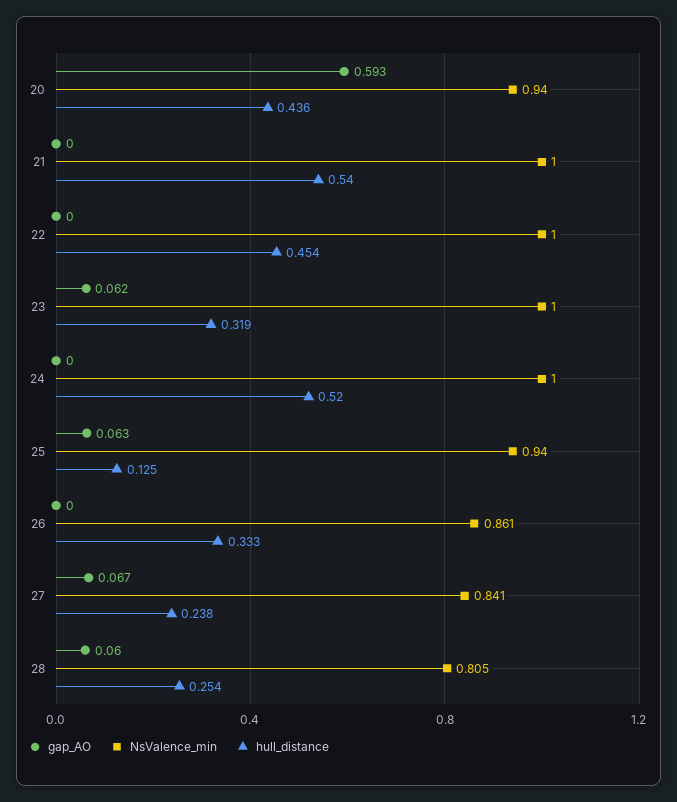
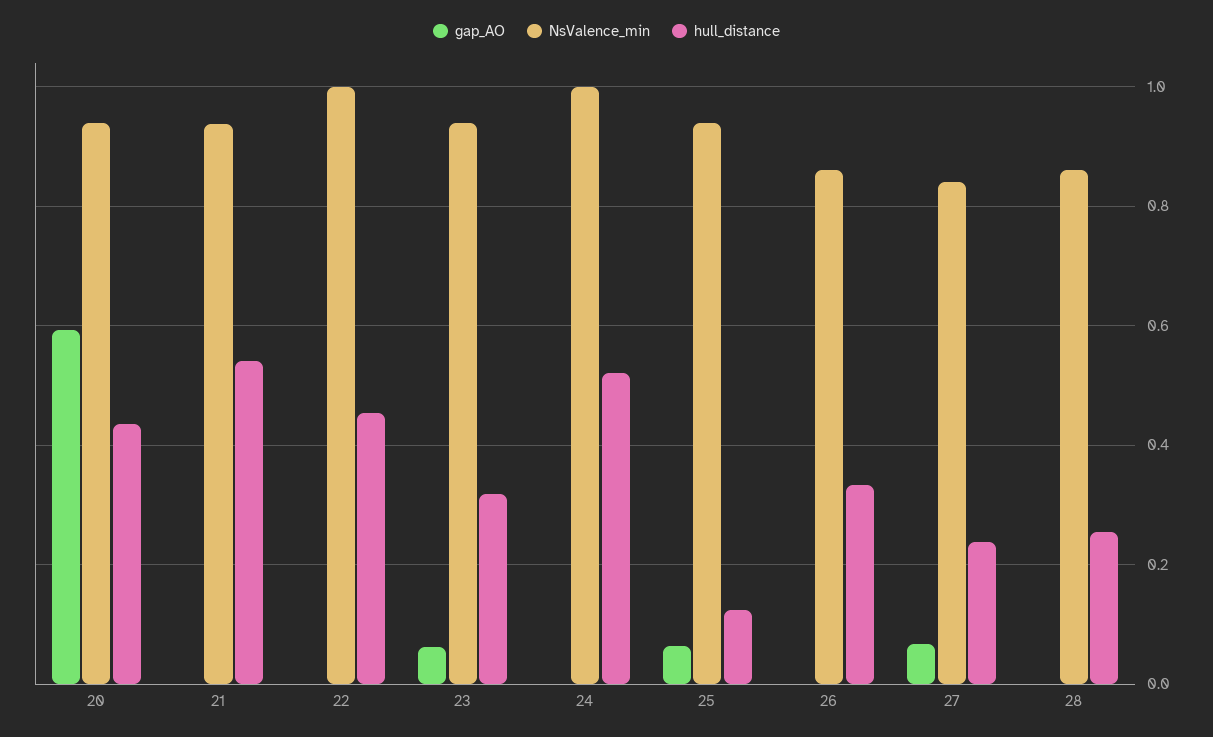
NsValence_min, 21: 1 -> 0.94
NsValence_min, 23: 1 -> 0.94
gap_AO, 28: 0.06 -> 0
NsValence_min, 28: 0.805 -> 0.86

